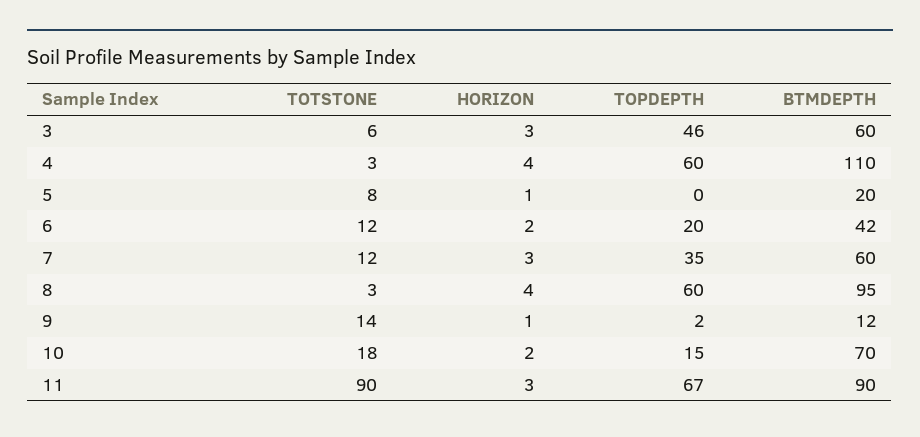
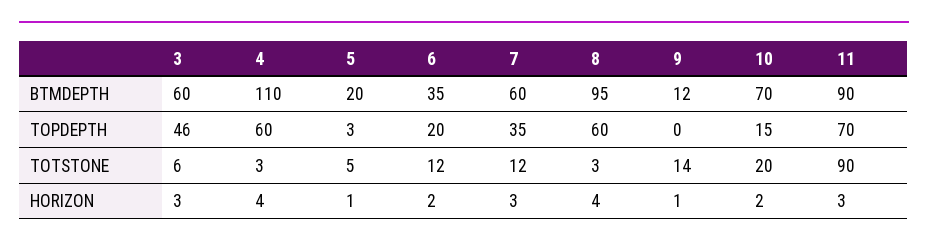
TOTSTONE, 5: 8 -> 5
TOPDEPTH, 5: 0 -> 3
BTMDEPTH, 6: 42 -> 35
TOPDEPTH, 9: 2 -> 0
TOTSTONE, 10: 18 -> 20
TOPDEPTH, 11: 67 -> 70

